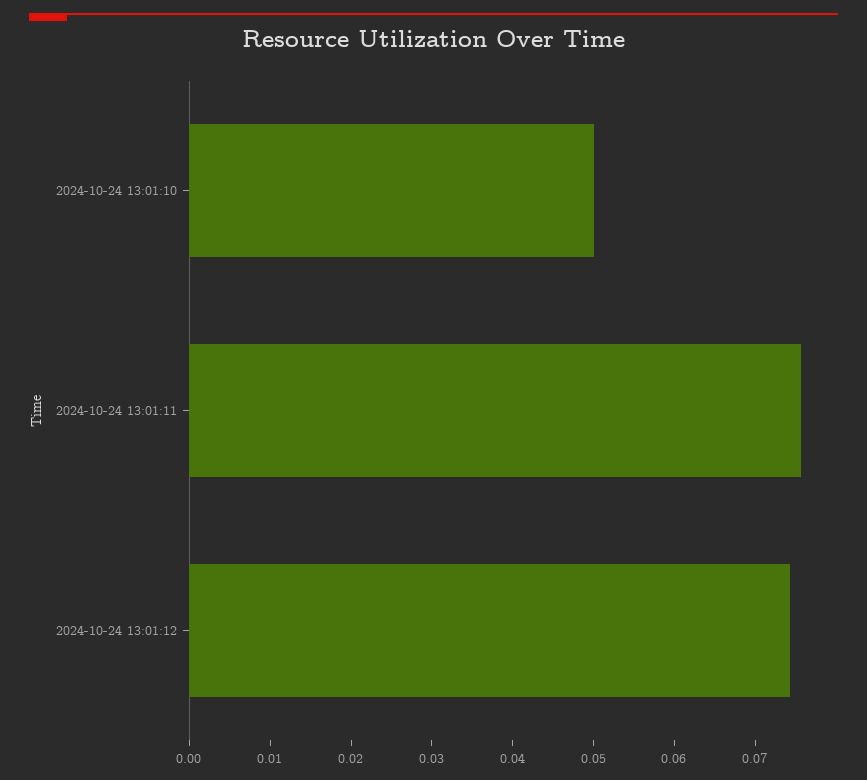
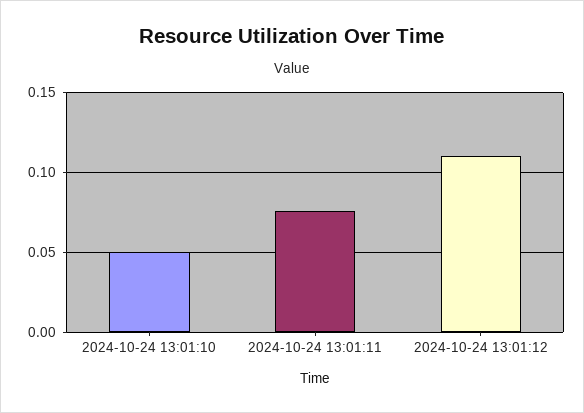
2024-10-24 13:01:12: 0.074 -> 0.11

